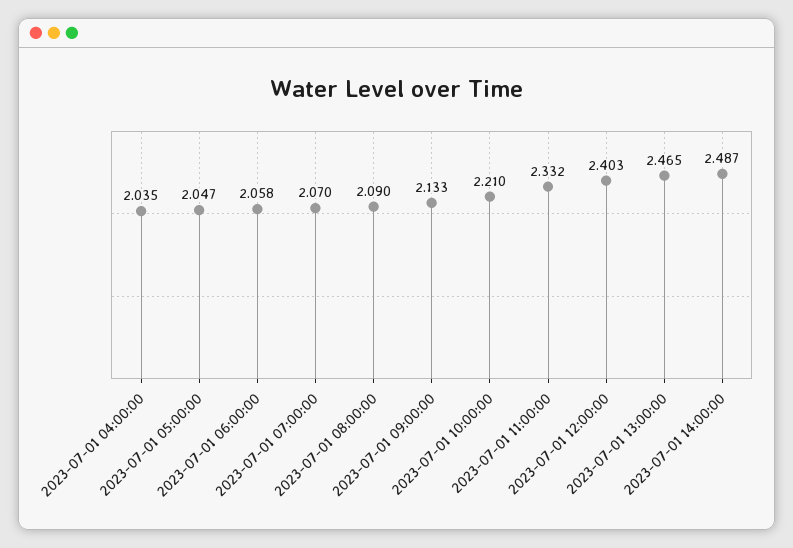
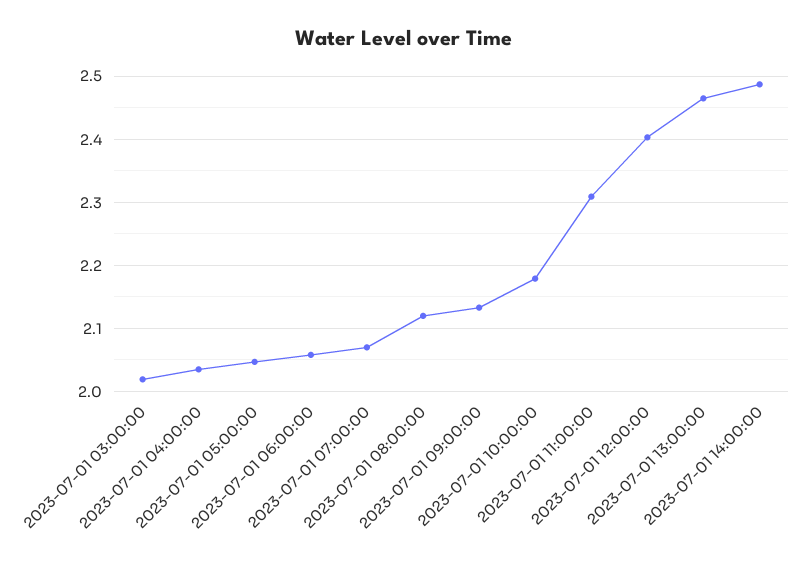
2023-07-01 08:00:00: 2.09 -> 2.12
2023-07-01 10:00:00: 2.21 -> 2.18
2023-07-01 11:00:00: 2.332 -> 2.31
2023-07-01 03:00:00: none -> 2.02

